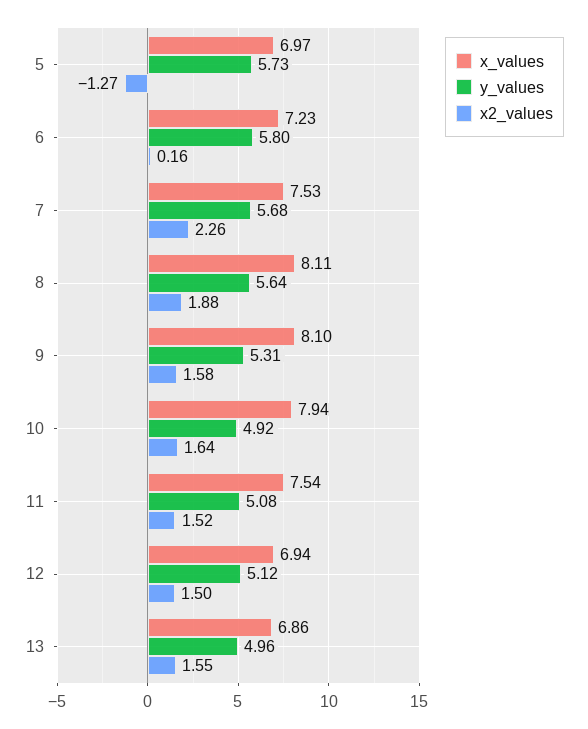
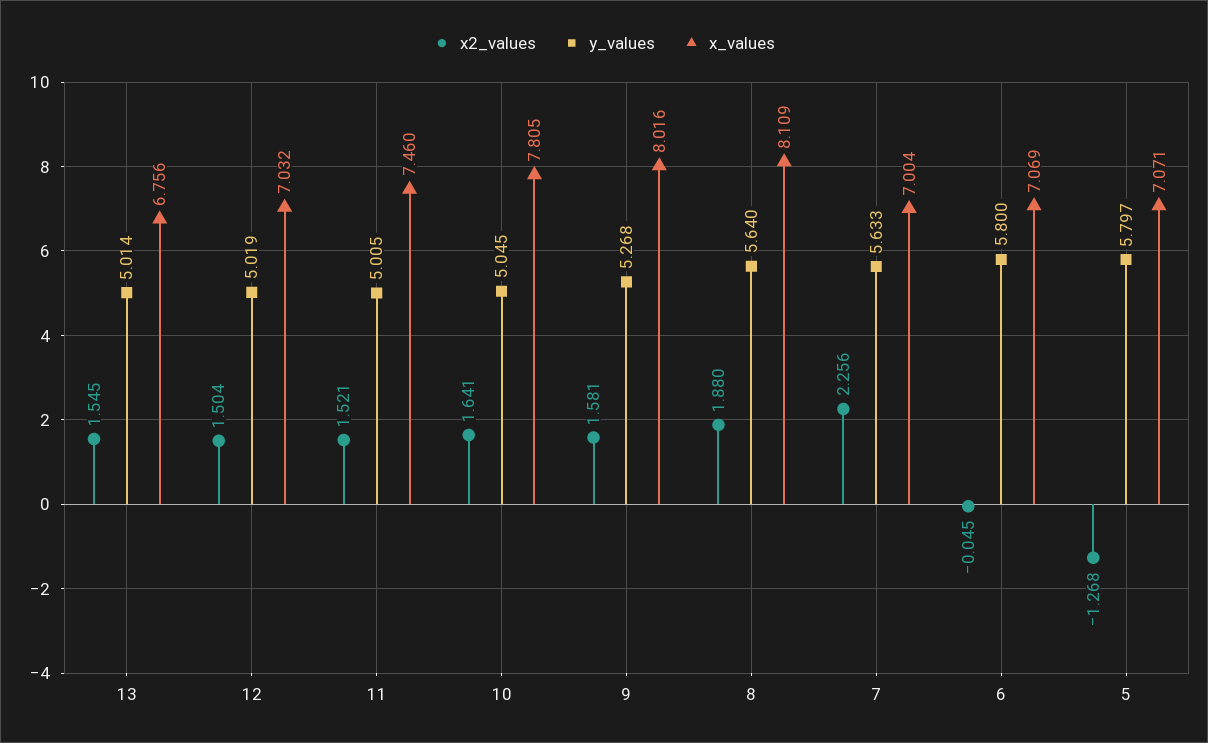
x_values, 5: 6.97 -> 7.071
y_values, 5: 5.73 -> 5.797
x_values, 6: 7.23 -> 7.069
x2_values, 6: 0.16 -> -0.045
x_values, 7: 7.53 -> 7.004
y_values, 7: 5.68 -> 5.633
x_values, 9: 8.1 -> 8.016
y_values, 9: 5.31 -> 5.268
x_values, 10: 7.94 -> 7.805
y_values, 10: 4.92 -> 5.045
x_values, 11: 7.54 -> 7.46
y_values, 11: 5.08 -> 5.005
x_values, 12: 6.94 -> 7.032
y_values, 12: 5.12 -> 5.019
x_values, 13: 6.86 -> 6.756
y_values, 13: 4.96 -> 5.014

